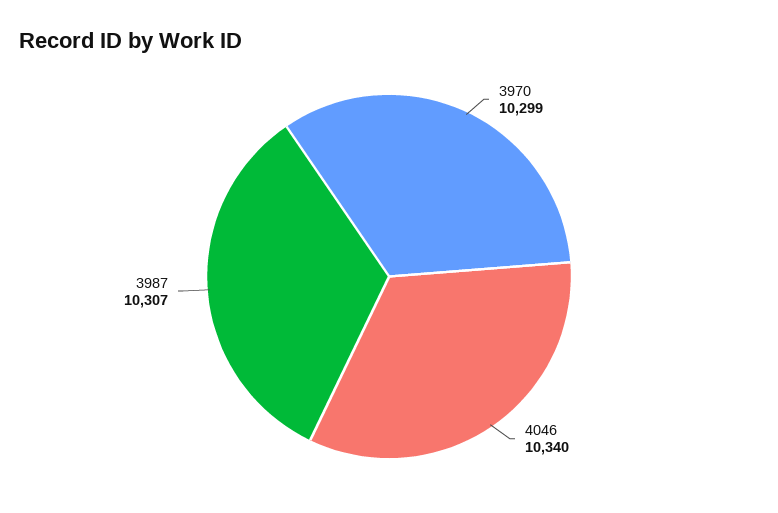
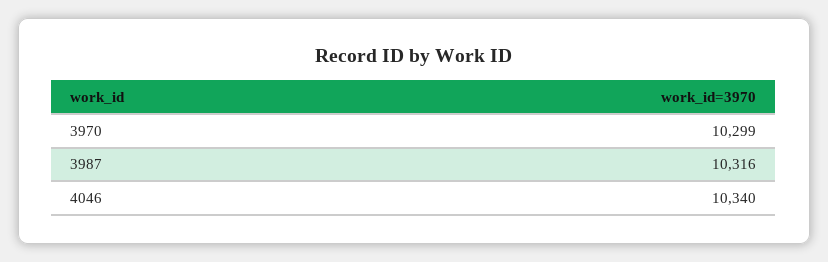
3987: 10307 -> 10316

